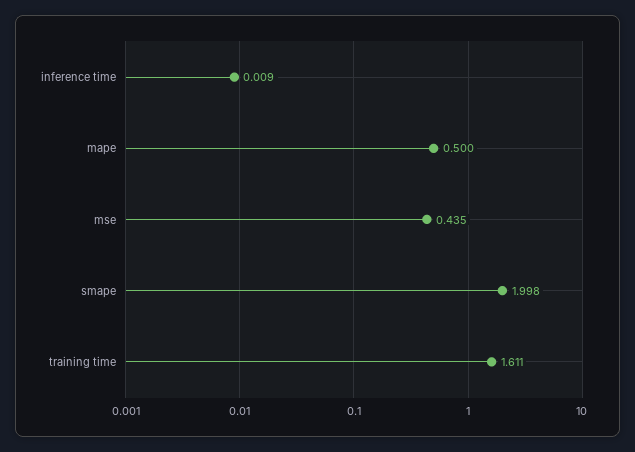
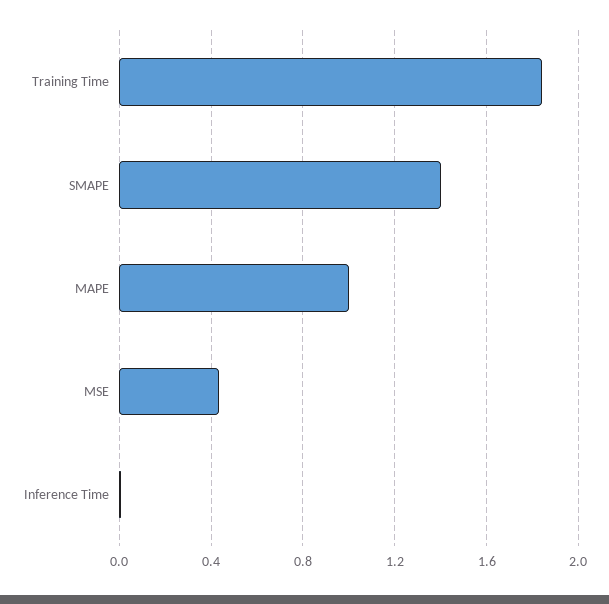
mape: 0.5 -> 1
smape: 1.998 -> 1.4
training time: 1.611 -> 1.85

